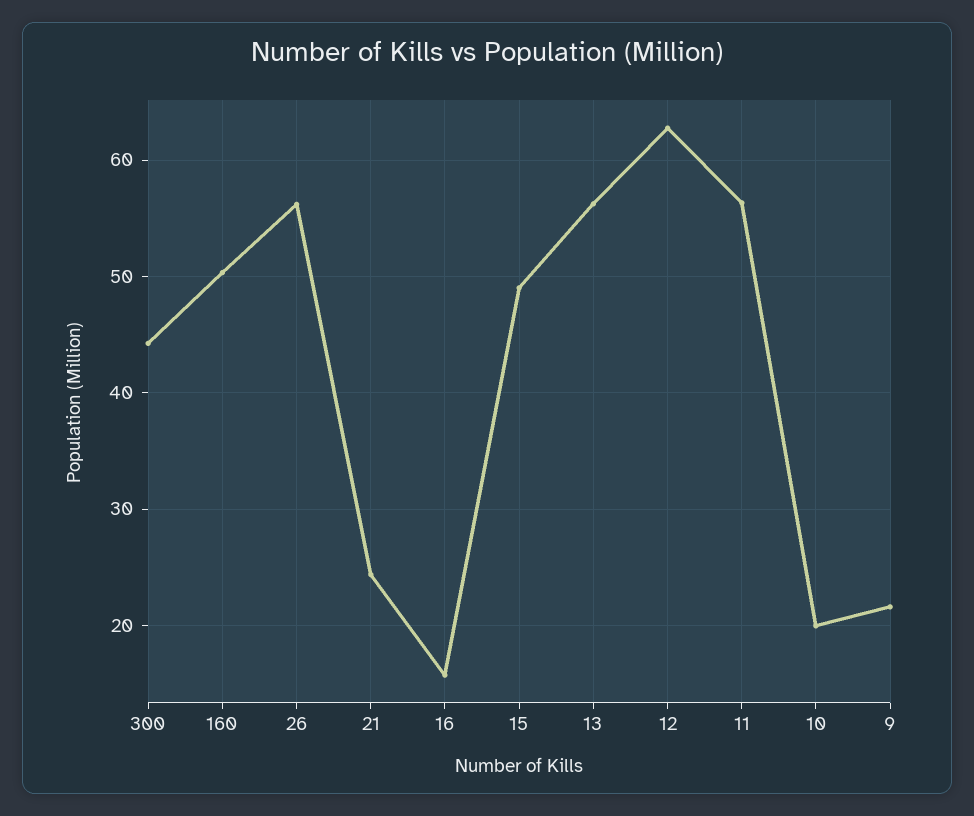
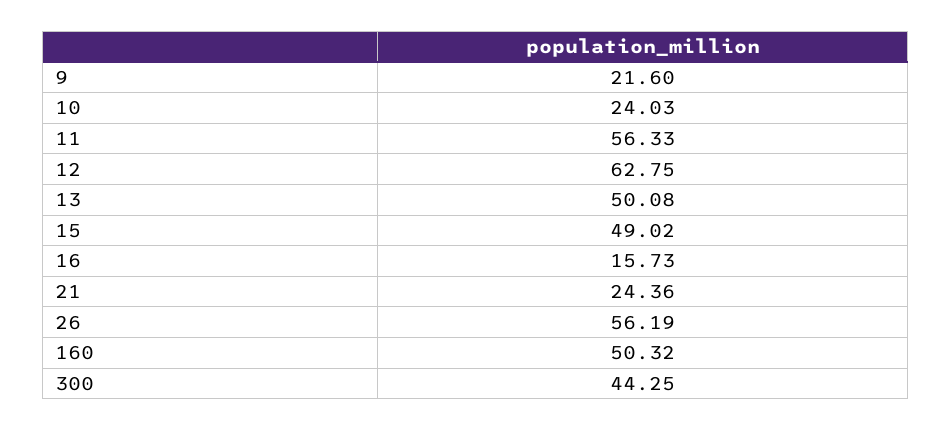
13: 56 -> 50.08
10: 20 -> 24.03

